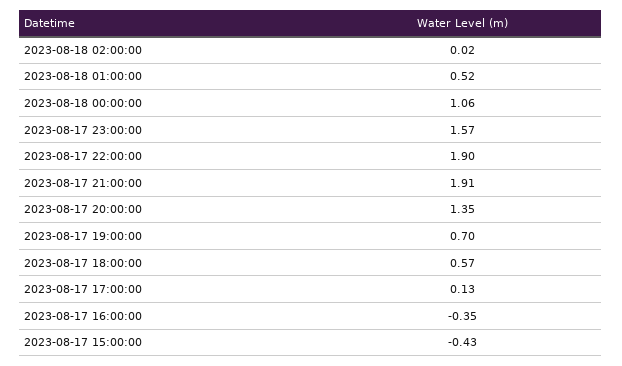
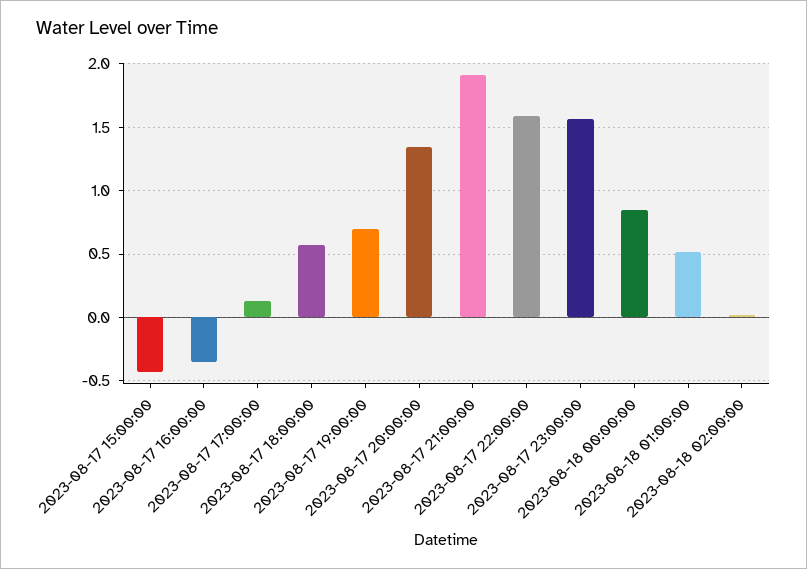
2023-08-18 00:00:00: 1.06 -> 0.85
2023-08-17 22:00:00: 1.9 -> 1.6

